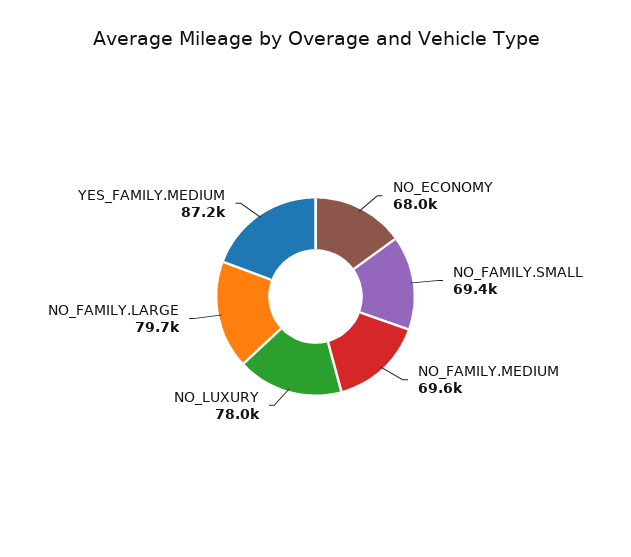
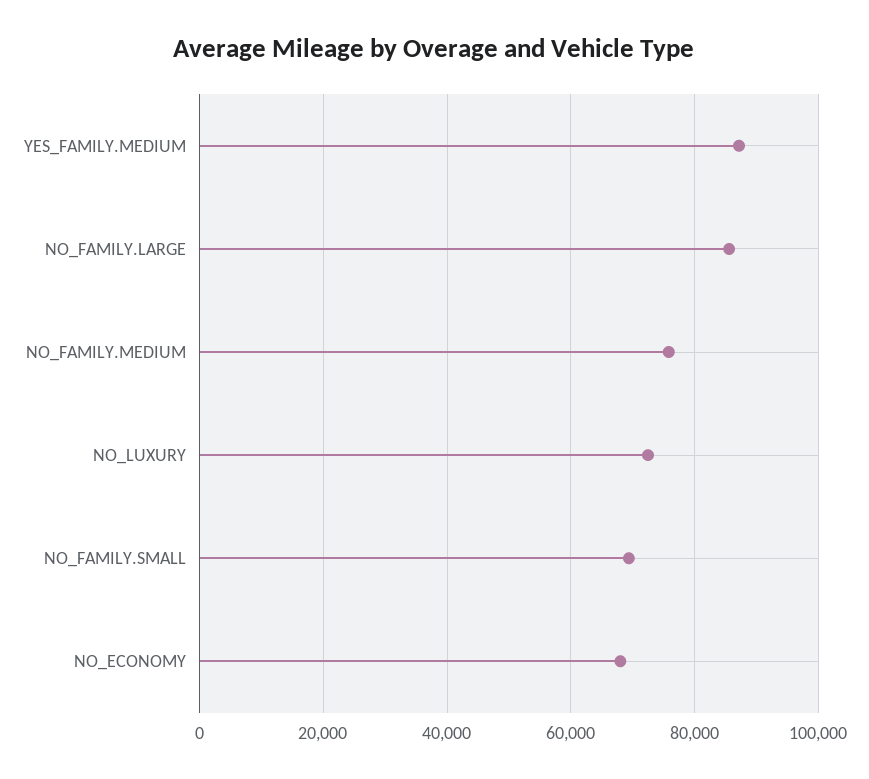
NO_FAMILY.MEDIUM: 69600 -> 76000
NO_LUXURY: 78000 -> 72000
NO_FAMILY.LARGE: 79700 -> 86000

